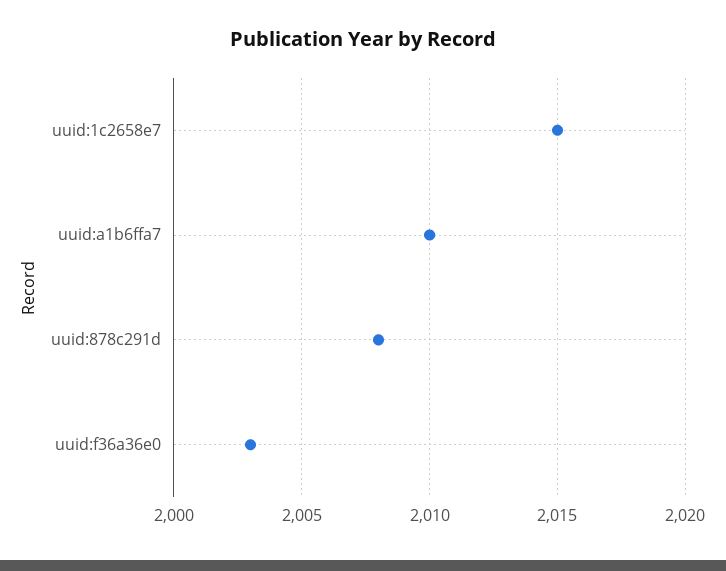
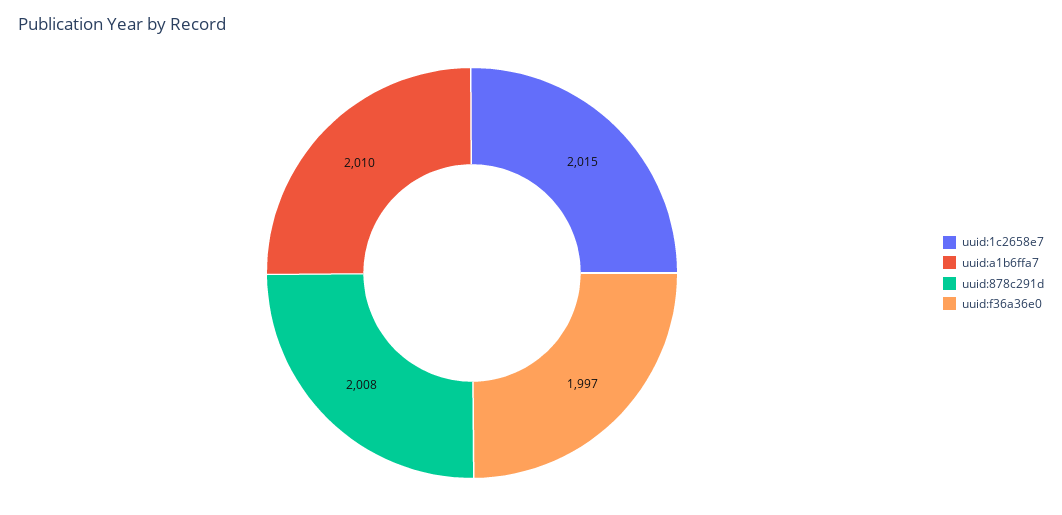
uuid:f36a36e0: 2003 -> 1997

